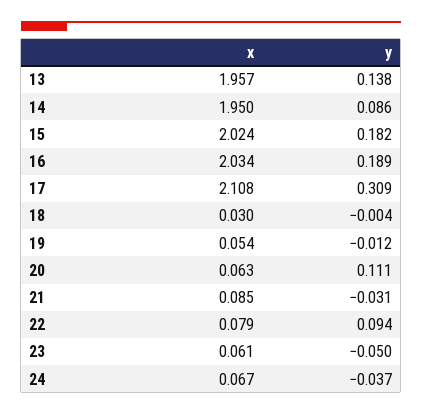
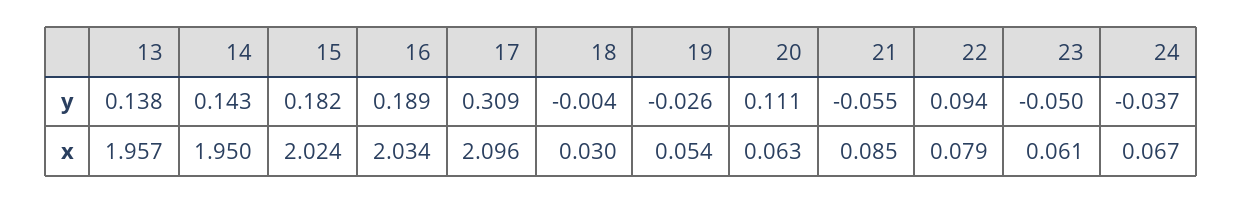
y, 14: 0.086 -> 0.143
x, 17: 2.108 -> 2.096
y, 19: -0.012 -> -0.026
y, 21: -0.031 -> -0.055

